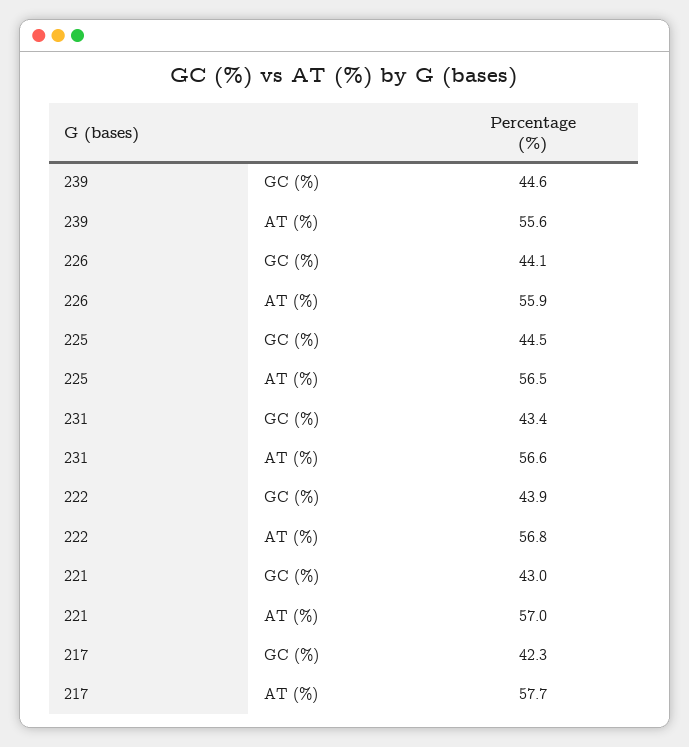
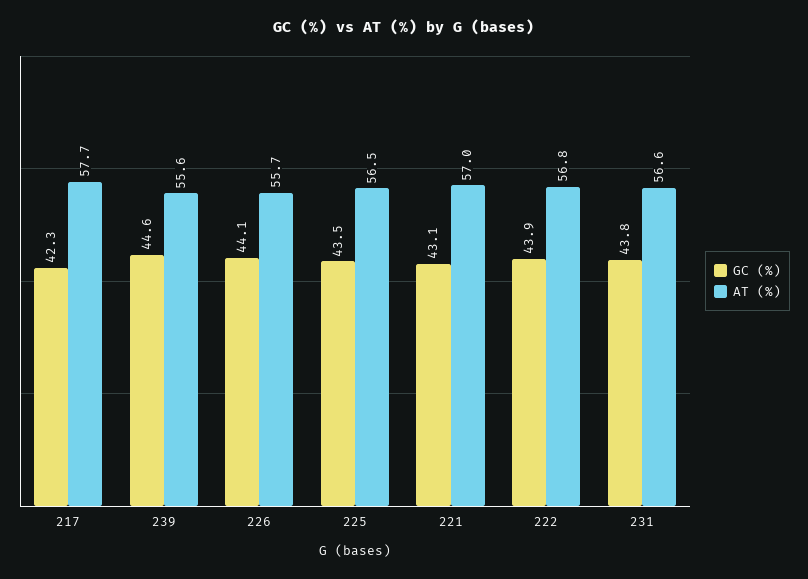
AT (%), 226: 55.9 -> 55.7
GC (%), 225: 44.5 -> 43.5
GC (%), 231: 43.4 -> 43.8
GC (%), 221: 43 -> 43.1

